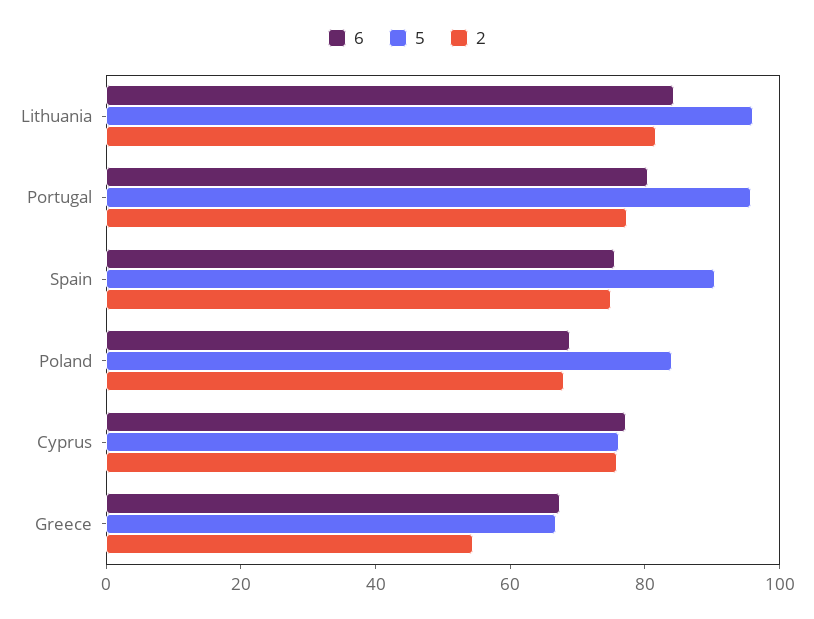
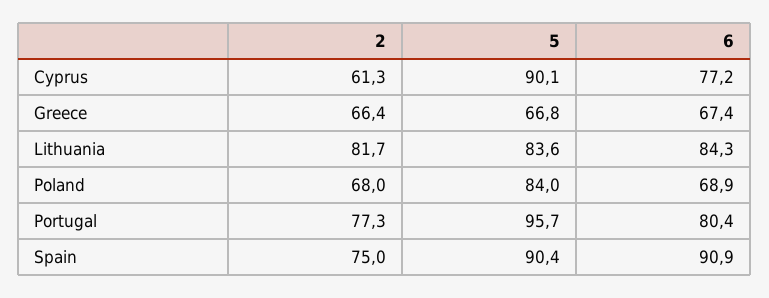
5, Lithuania: 95 -> 83.6
6, Spain: 75 -> 90.9
5, Cyprus: 75 -> 90.1
2, Cyprus: 75 -> 61.3
2, Greece: 55 -> 66.4

